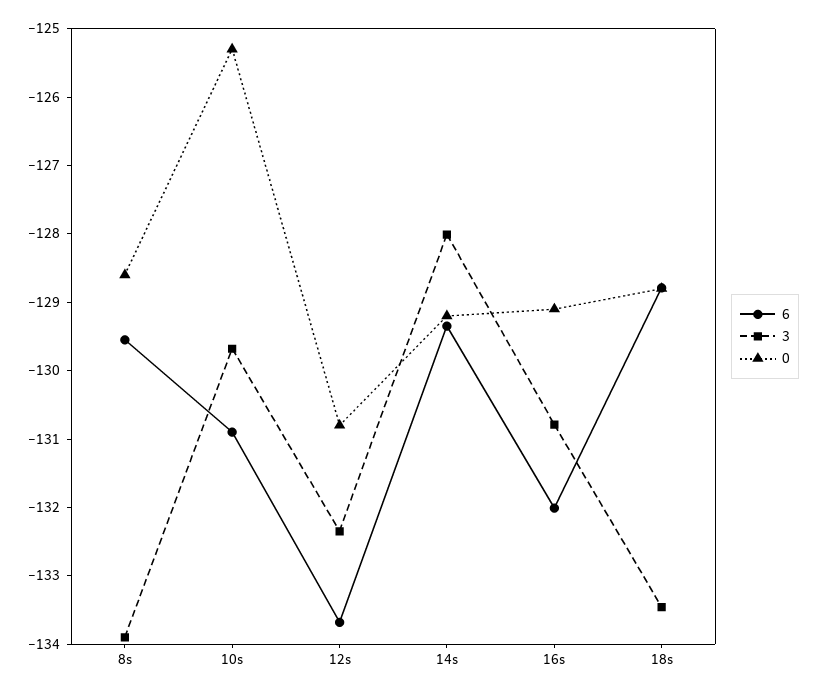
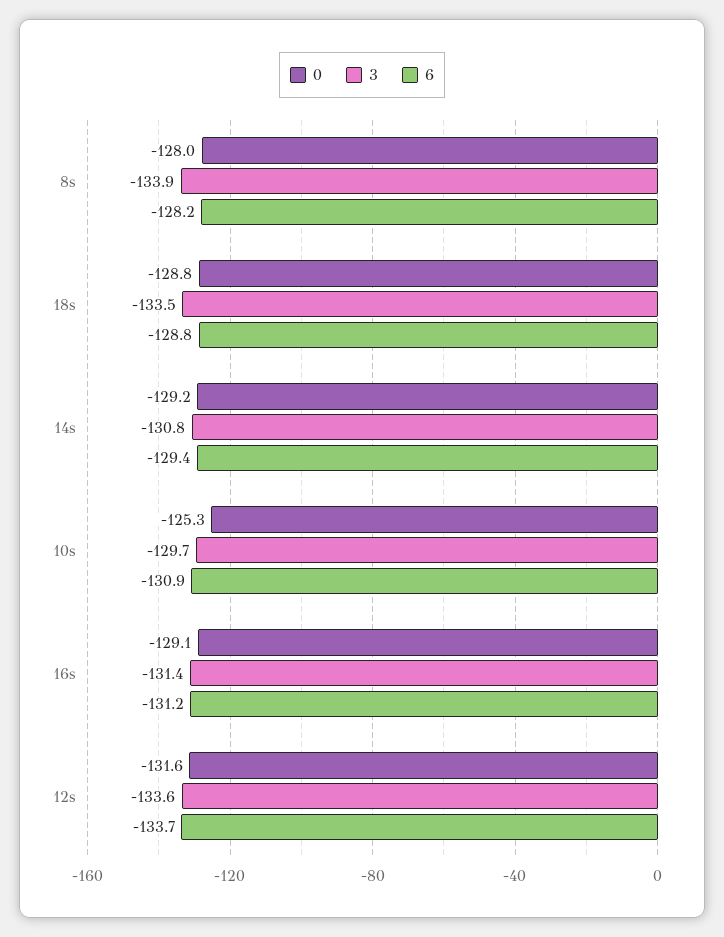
6, 8s: -129.6 -> -128.2
0, 8s: -128.6 -> -128
3, 12s: -132.4 -> -133.6
0, 12s: -130.8 -> -131.6
3, 14s: -128 -> -130.8
6, 16s: -132 -> -131.2
3, 16s: -130.8 -> -131.4

